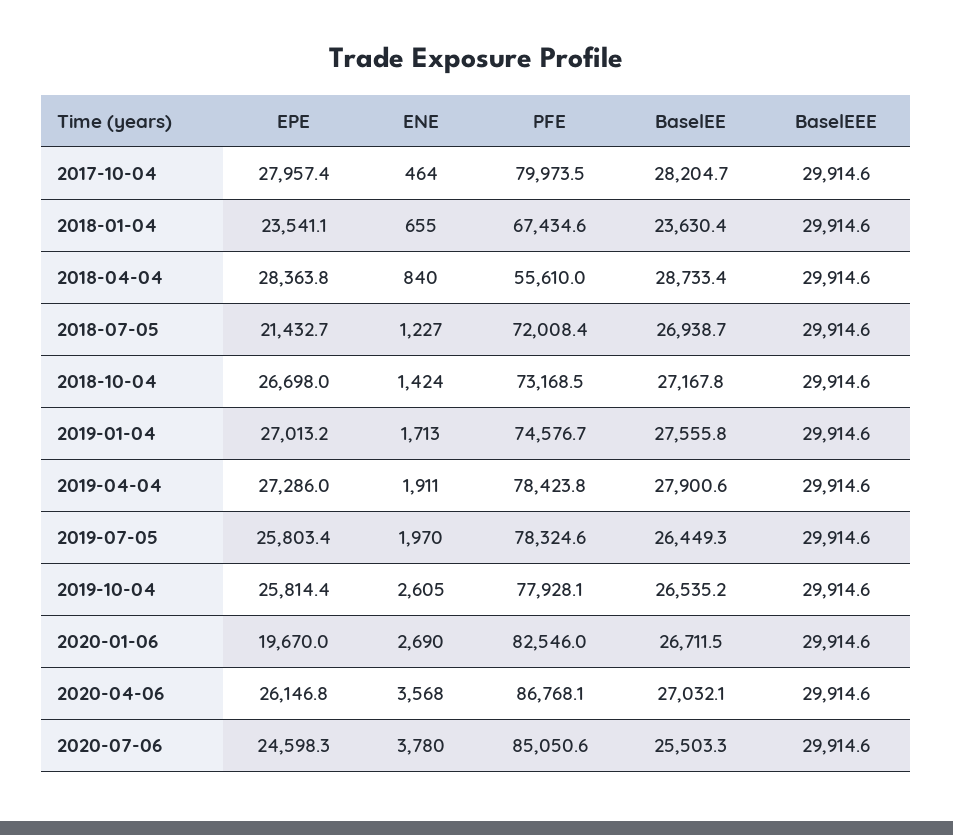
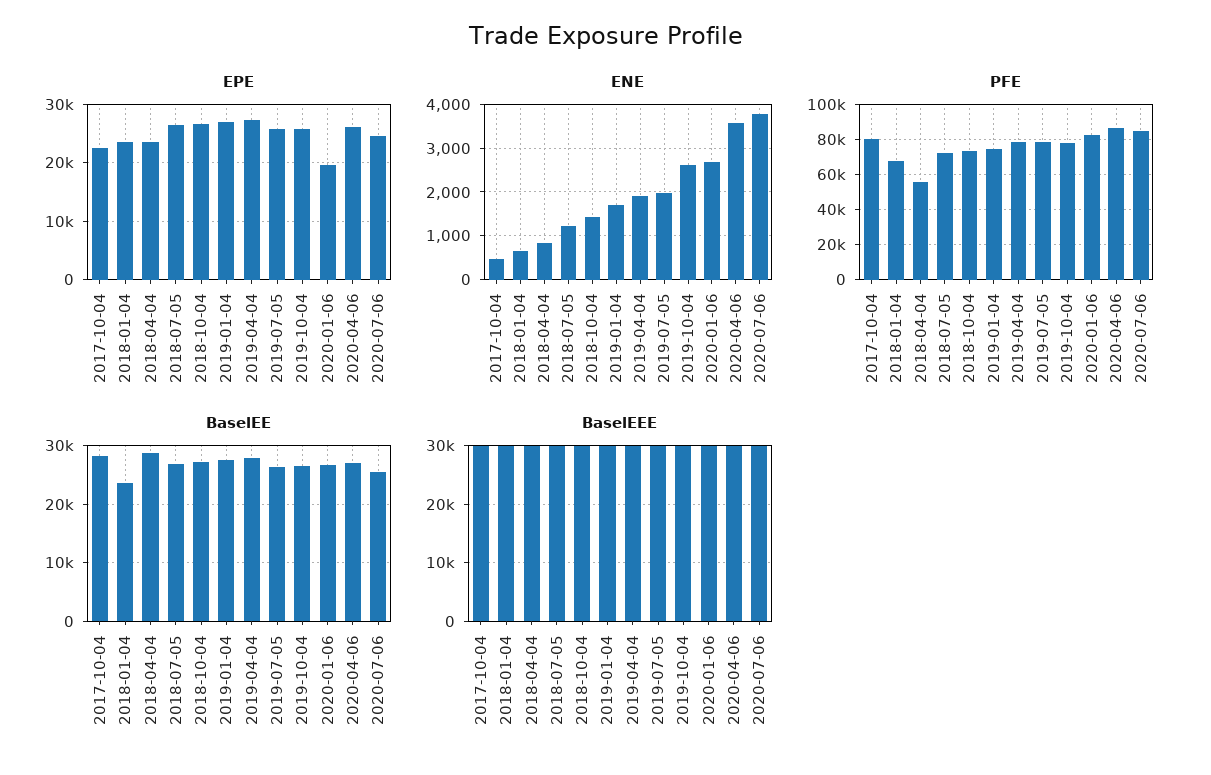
EPE, 2017-10-04: 27957.4 -> 22000
EPE, 2018-04-04: 28363.8 -> 24000
EPE, 2018-07-05: 21432.7 -> 26000

